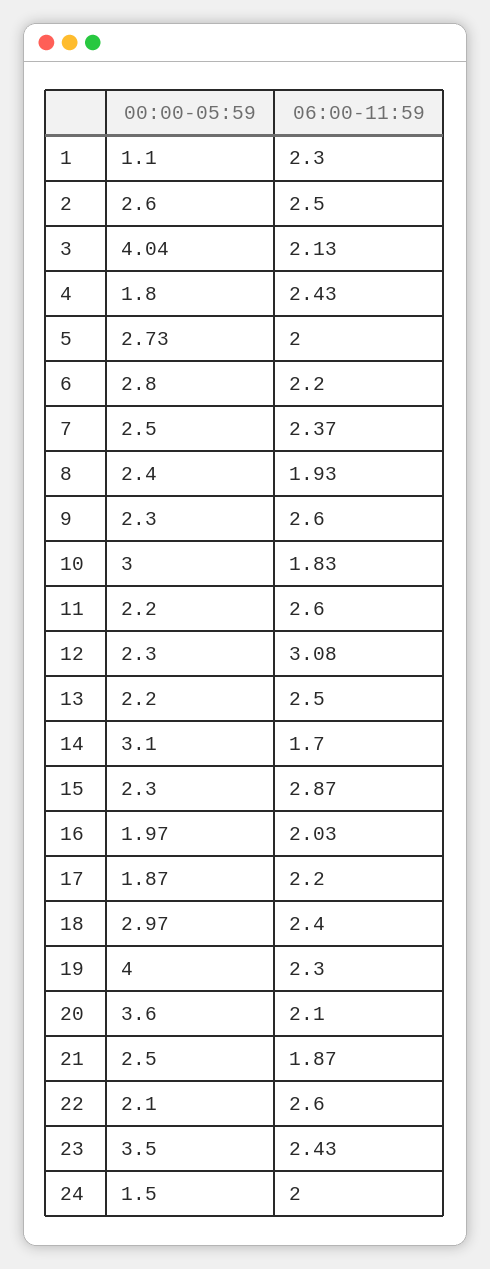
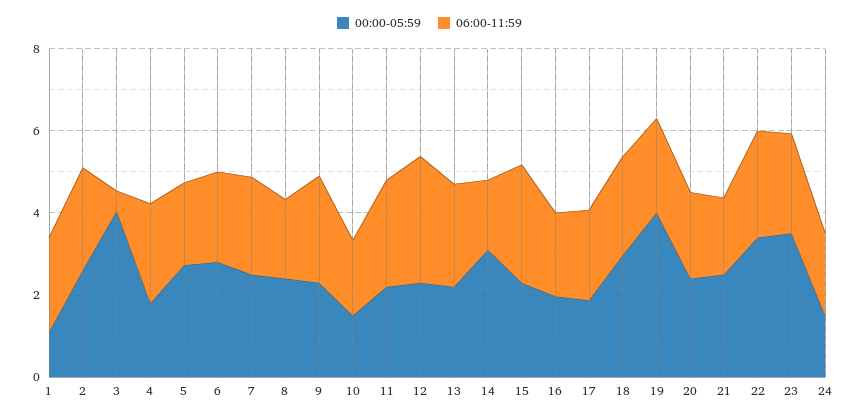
06:00-11:59, 3: 2.13 -> 0.5
00:00-05:59, 10: 3 -> 1.5
00:00-05:59, 20: 3.6 -> 2.5
00:00-05:59, 22: 2.1 -> 3.5

